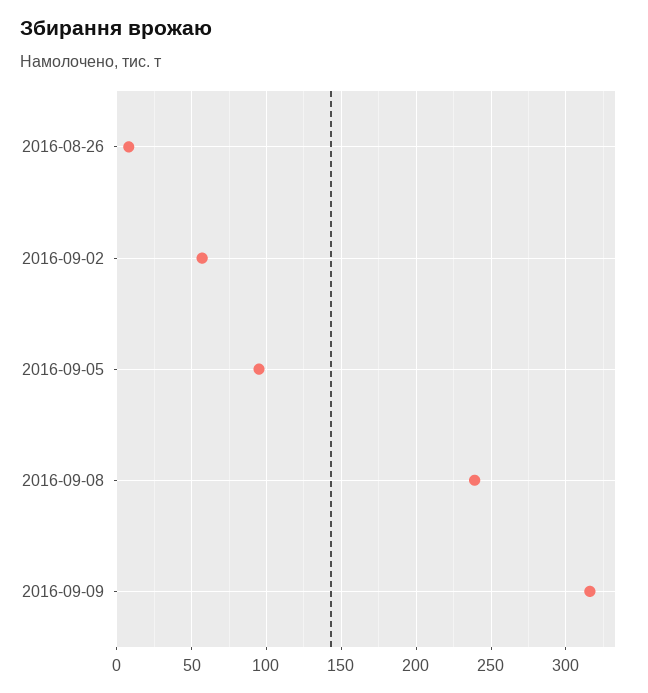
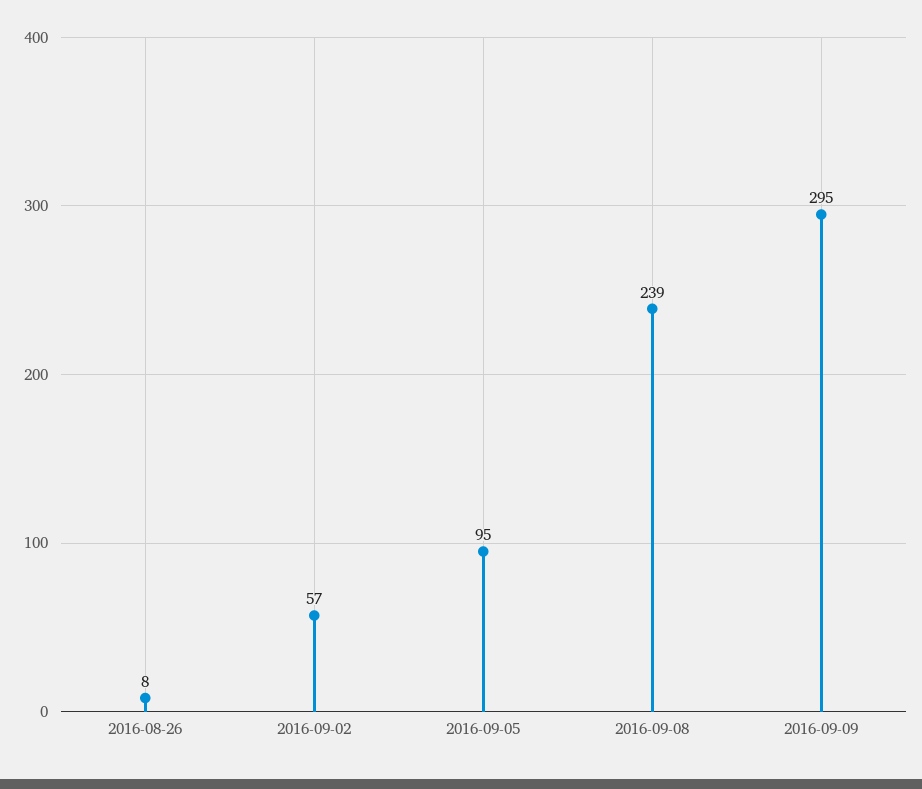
2016-09-09: 315 -> 295

